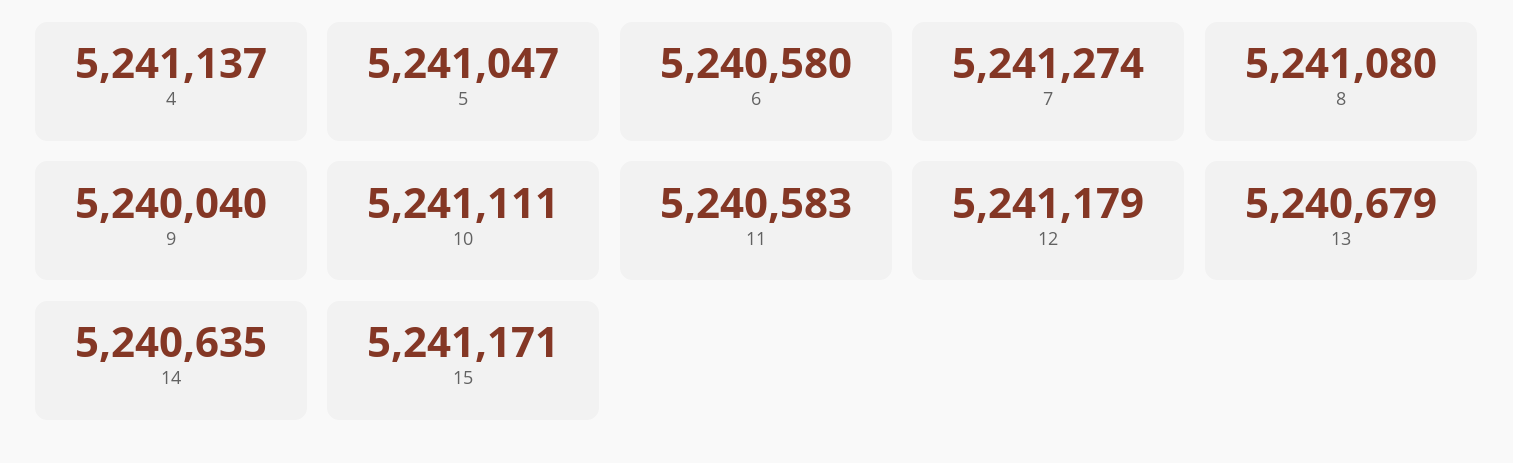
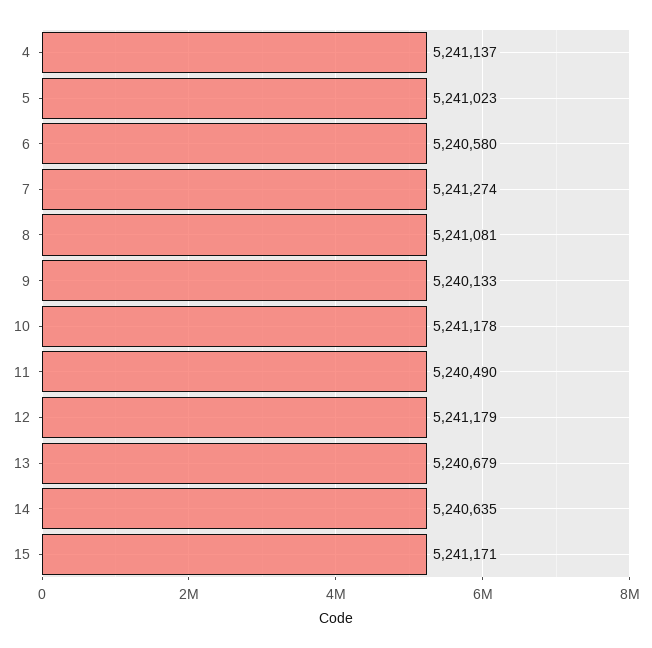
5: 5241047 -> 5241023
8: 5241080 -> 5241081
9: 5240040 -> 5240133
10: 5241111 -> 5241178
11: 5240583 -> 5240490

